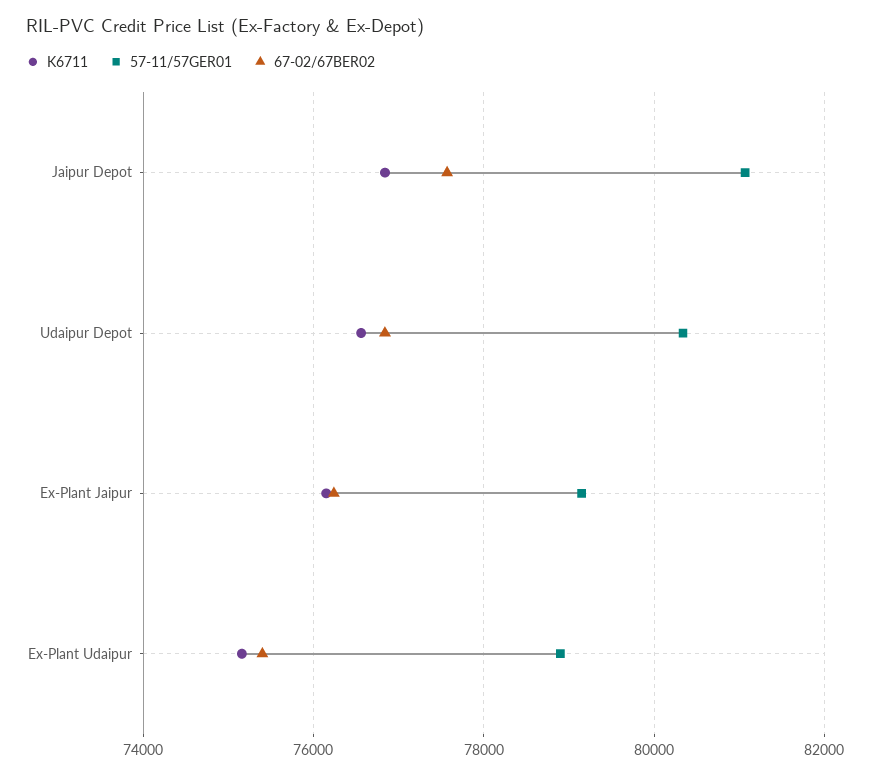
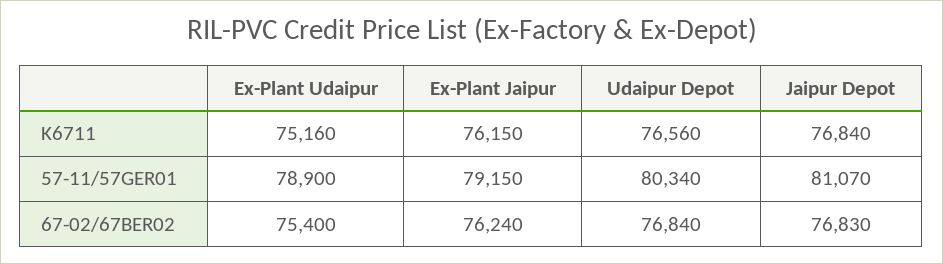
67-02/67BER02, Jaipur Depot: 77600 -> 76830

